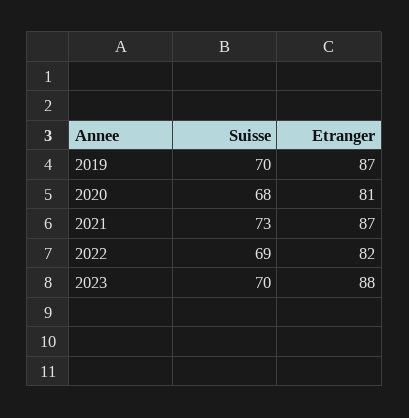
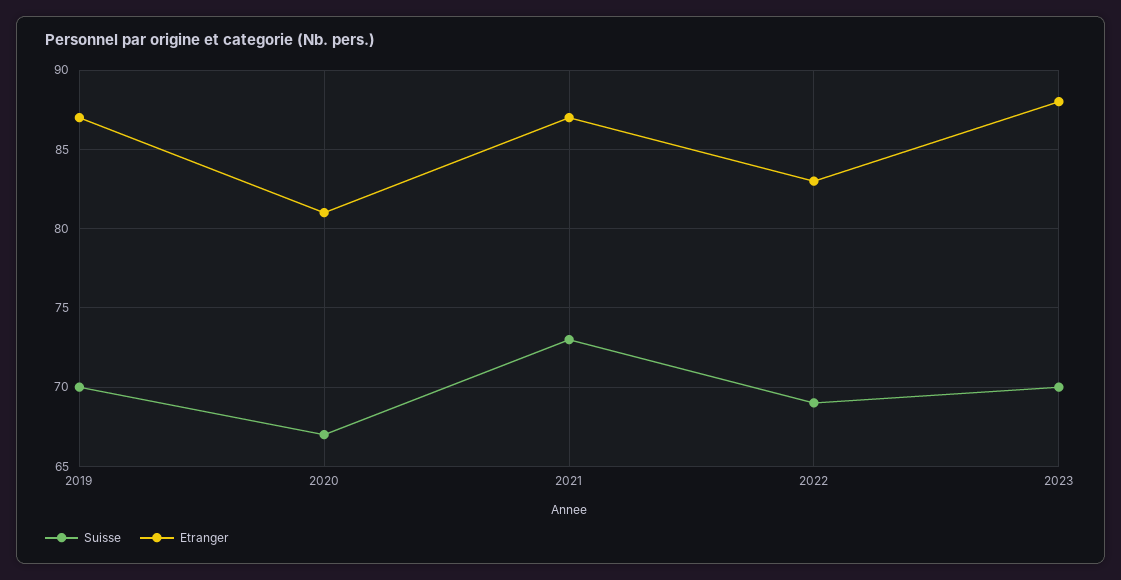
Suisse, 2020: 68 -> 67
Etranger, 2022: 82 -> 83

